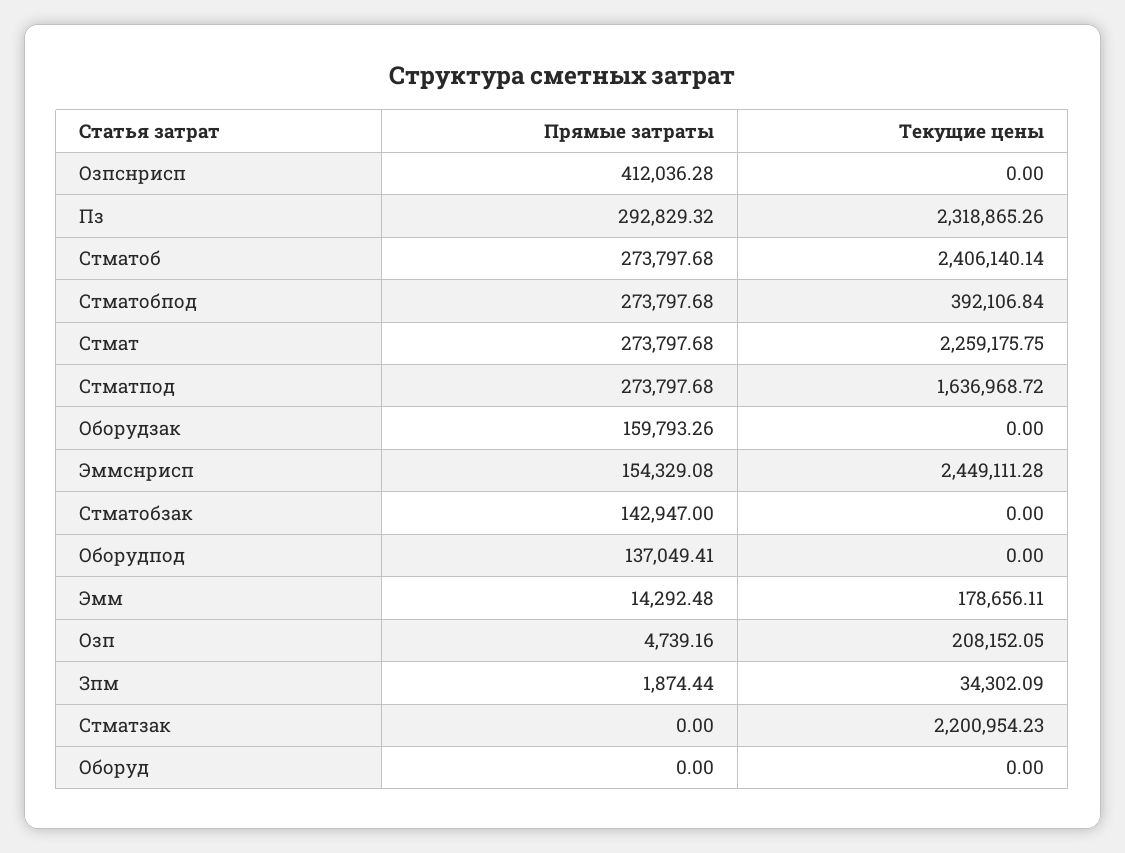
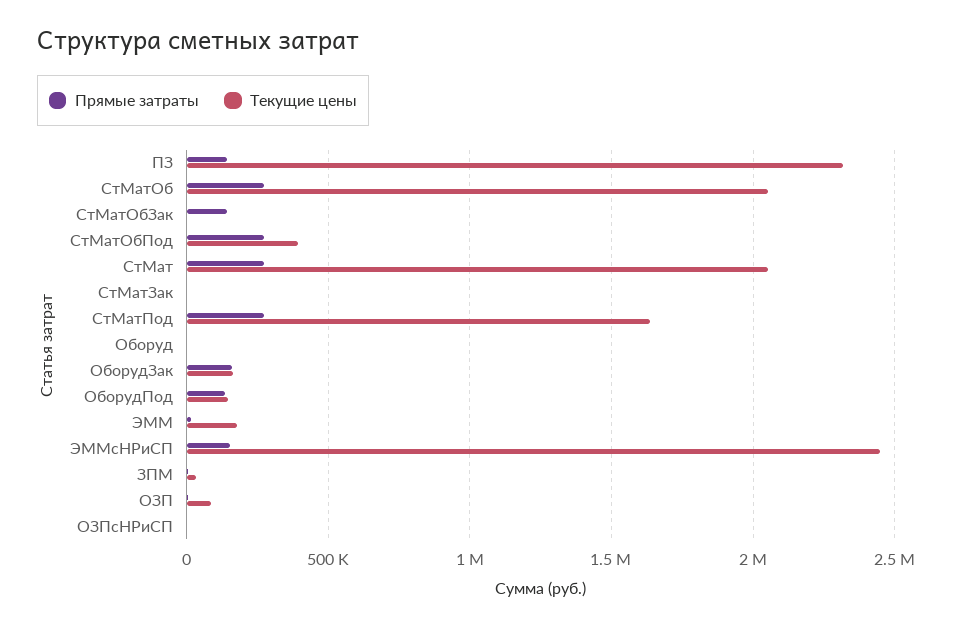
Прямые затраты, Озпснрисп: 412036.28 -> 0
Прямые затраты, Пз: 292829.32 -> 150000
Текущие цены, Стматоб: 2406140.14 -> 2050000
Текущие цены, Стмат: 2259175.75 -> 2050000
Текущие цены, Оборудзак: 0 -> 150000
Текущие цены, Оборудпод: 0 -> 150000
Текущие цены, Озп: 208152.05 -> 100000
Текущие цены, Стматзак: 2200954.23 -> 0

